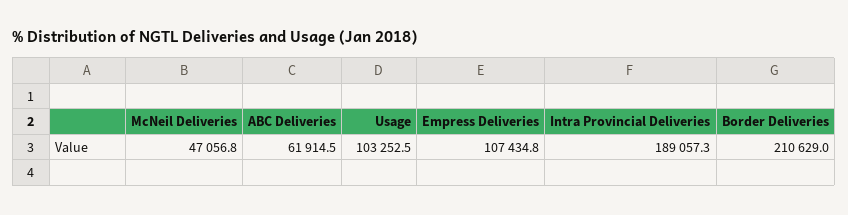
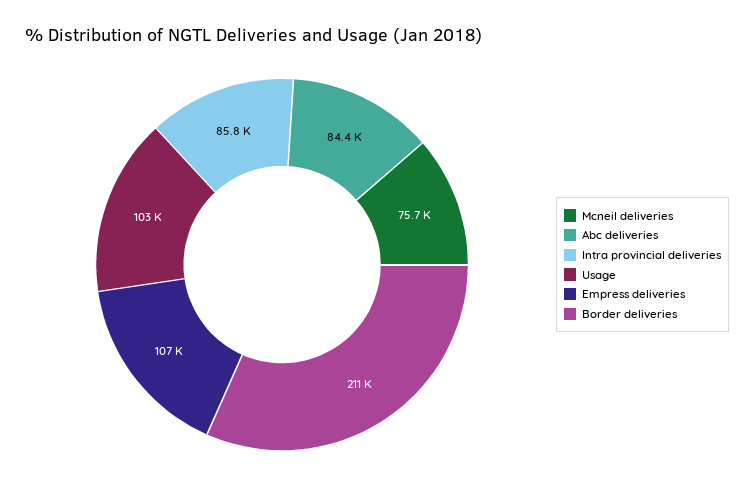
McNeil Deliveries: 47056.8 -> 75700
ABC Deliveries: 61914.5 -> 84400
Intra Provincial Deliveries: 189057.3 -> 85800

